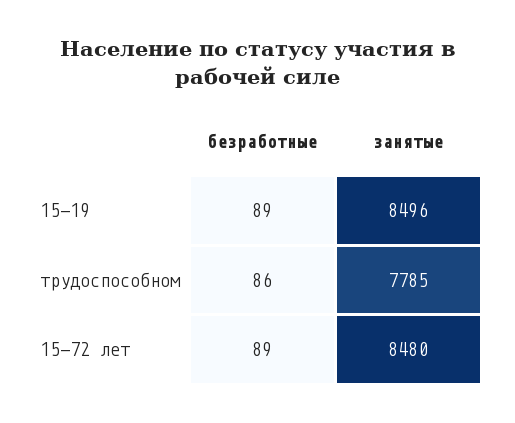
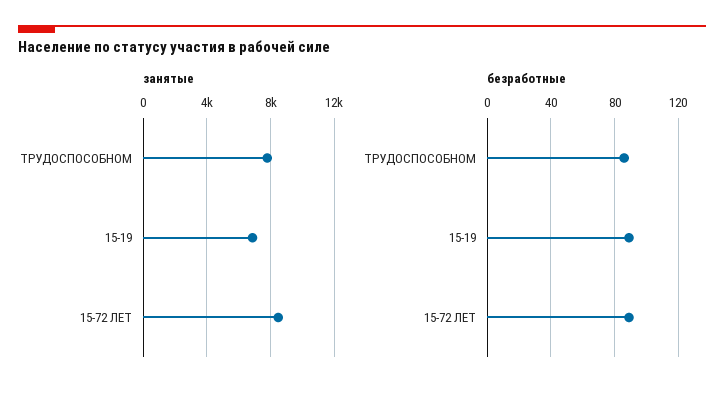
занятые, 15-19: 8496 -> 7000

